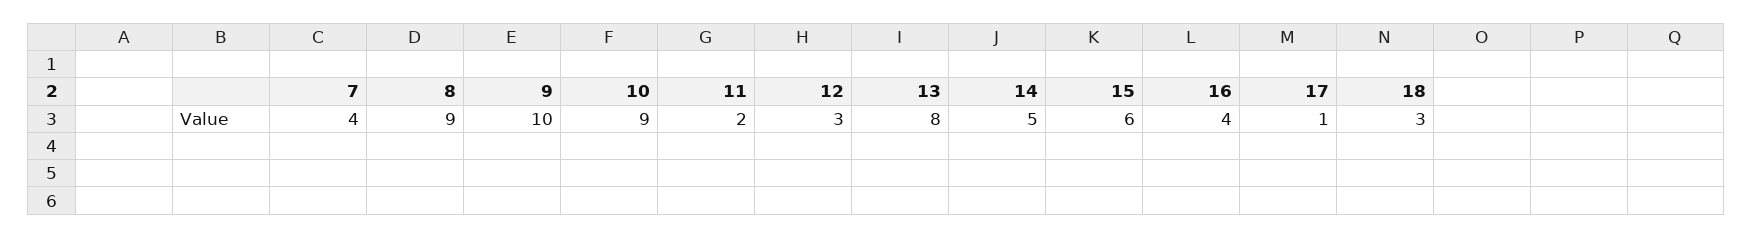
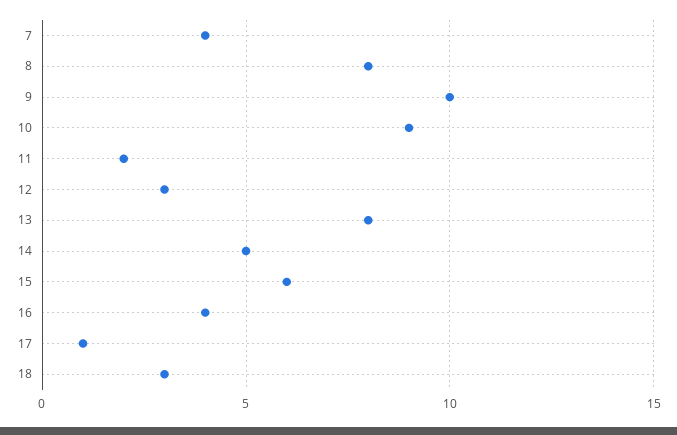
8: 9 -> 8

